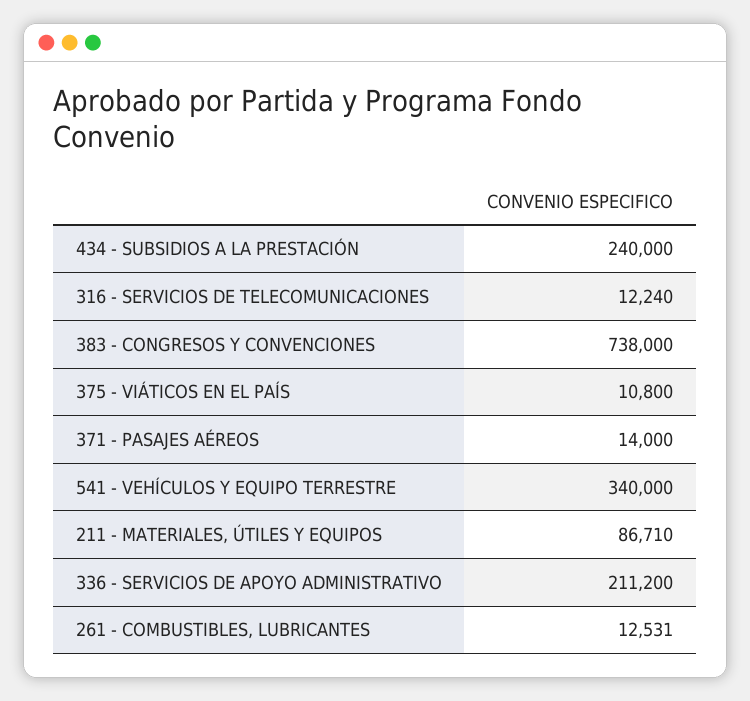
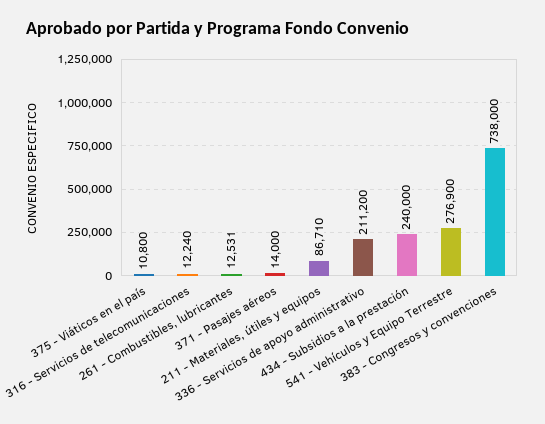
541 - VEHÍCULOS Y EQUIPO TERRESTRE: 340000 -> 276900

